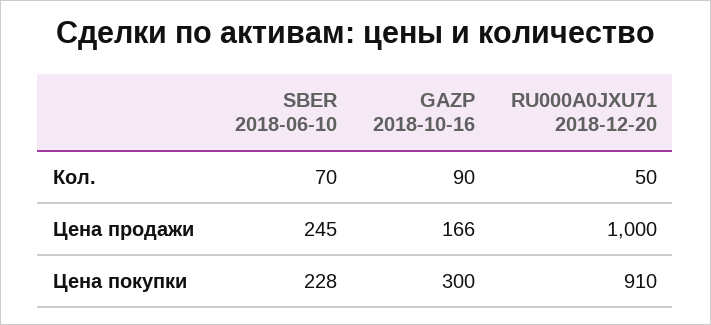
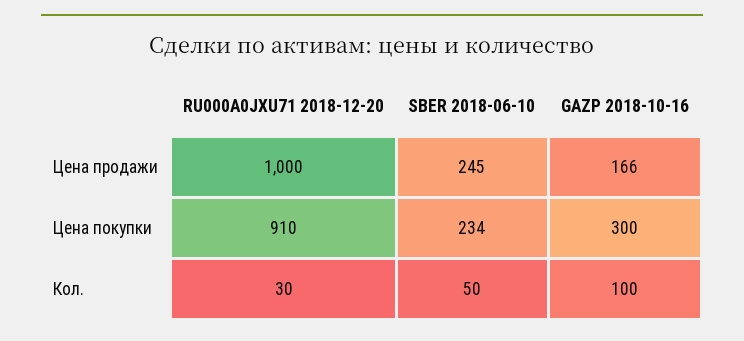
SBER 2018-06-10, Кол.: 70 -> 50
GAZP 2018-10-16, Кол.: 90 -> 100
RU000A0JXU71 2018-12-20, Кол.: 50 -> 30
SBER 2018-06-10, Цена покупки: 228 -> 234

